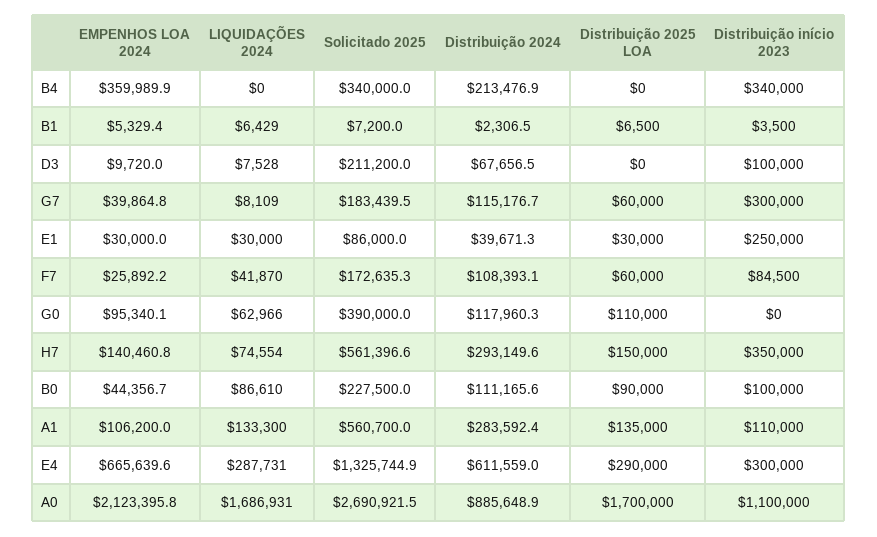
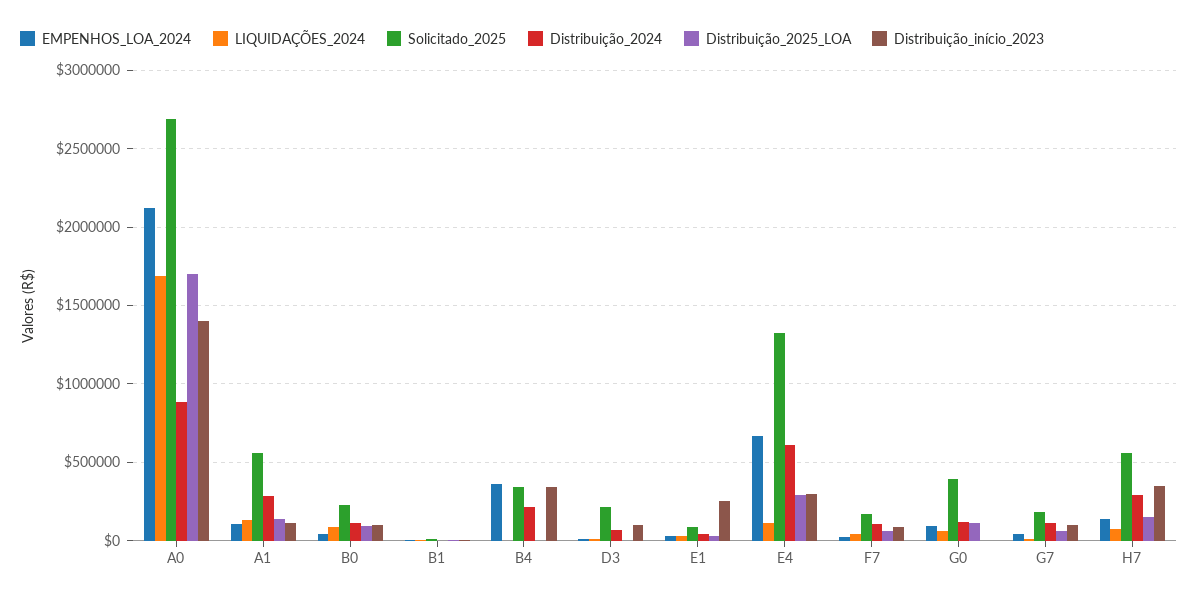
Distribuição início 2023, G7: 300000 -> 100000
LIQUIDAÇÕES 2024, E4: 287731 -> 100000
Distribuição início 2023, A0: 1100000 -> 1400000

